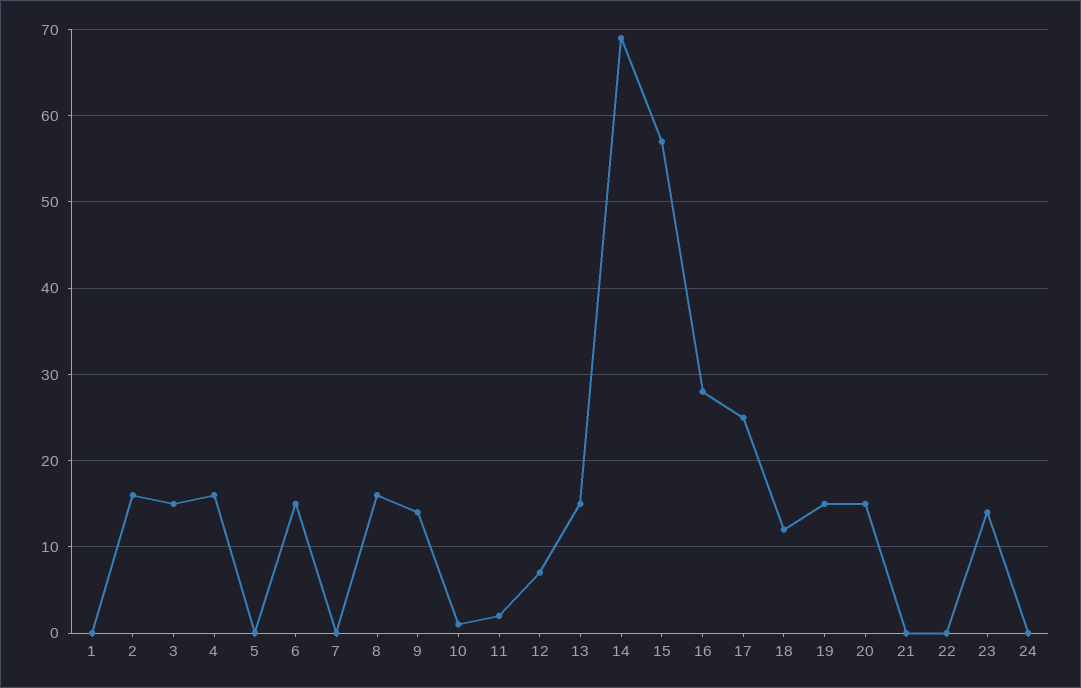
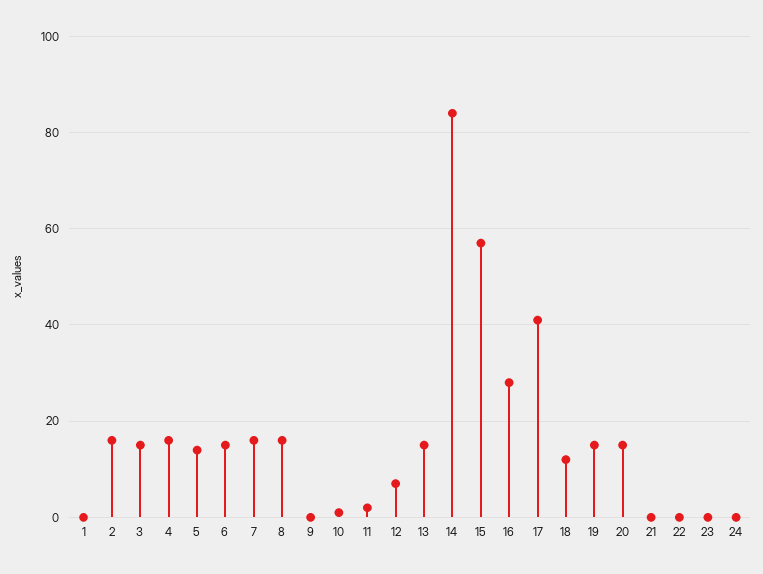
5: 0 -> 15
7: 0 -> 15
9: 14 -> 0
14: 69 -> 85
17: 25 -> 40
23: 14 -> 0

